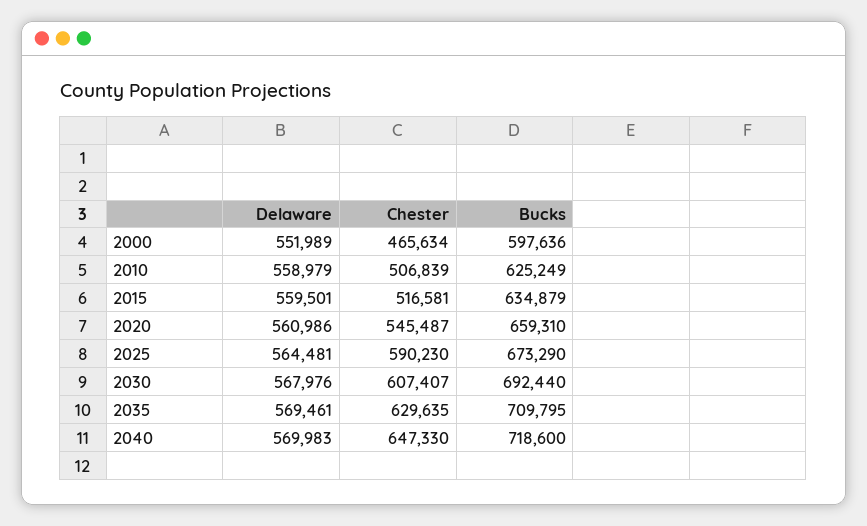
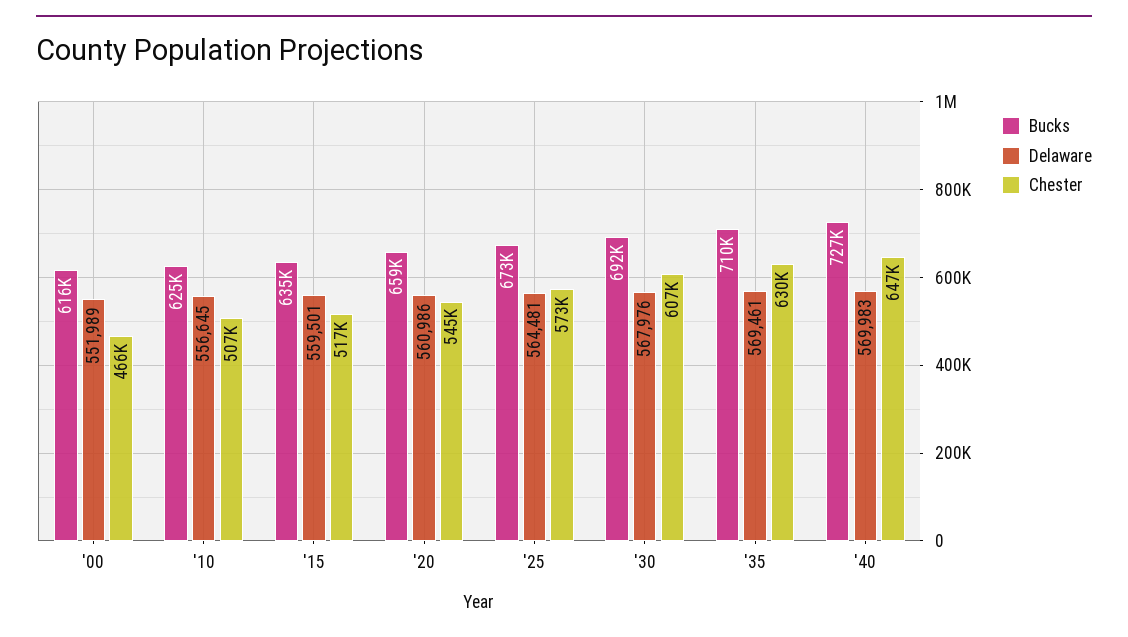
Bucks, 2000: 597636 -> 616000
Delaware, 2010: 558979 -> 556645
Chester, 2025: 590230 -> 573000
Bucks, 2040: 718600 -> 727000

